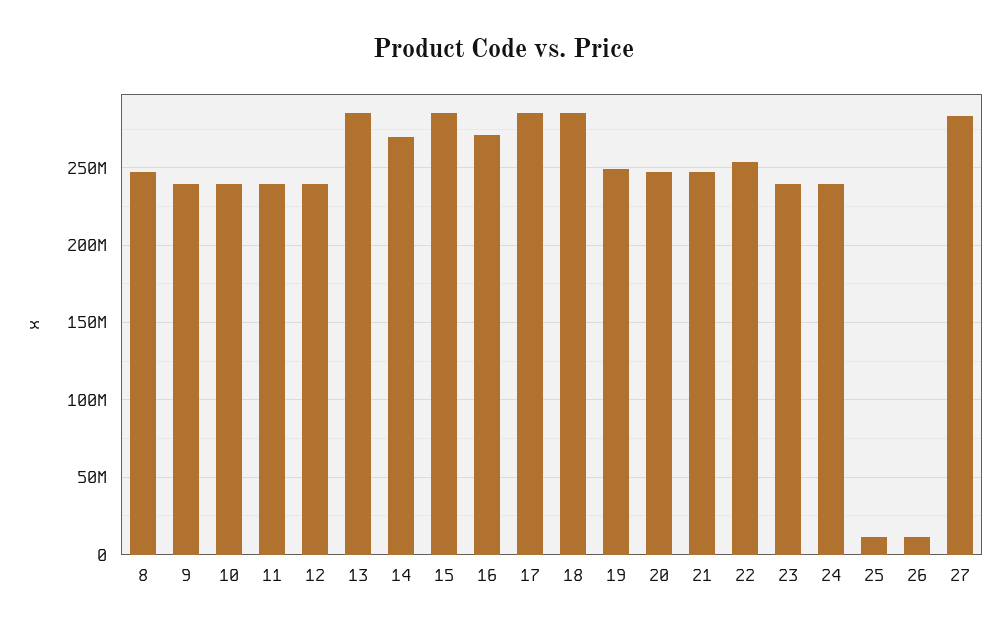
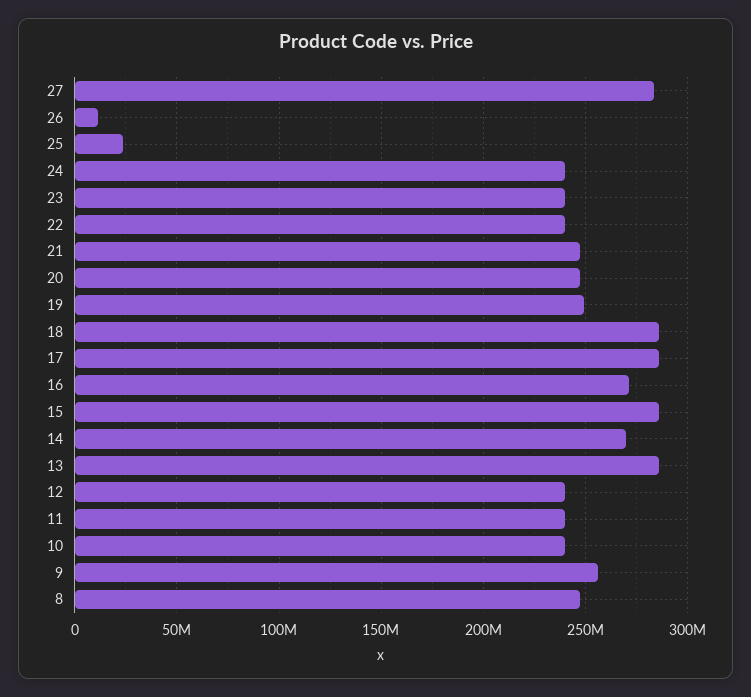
9: 240000000 -> 255000000
22: 255000000 -> 240000000
25: 10000000 -> 25000000

